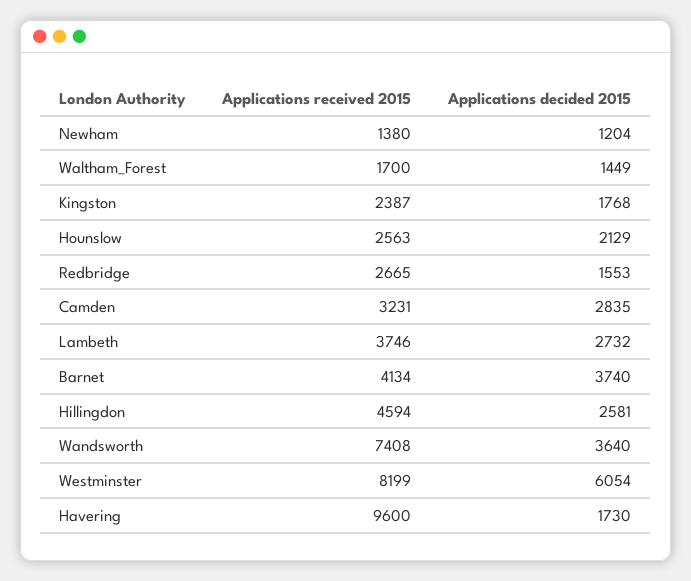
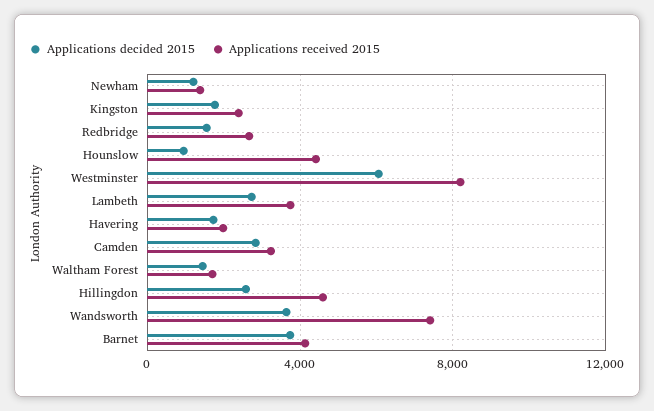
Applications received 2015, Hounslow: 2563 -> 4500
Applications decided 2015, Hounslow: 2129 -> 1000
Applications received 2015, Havering: 9600 -> 2000

